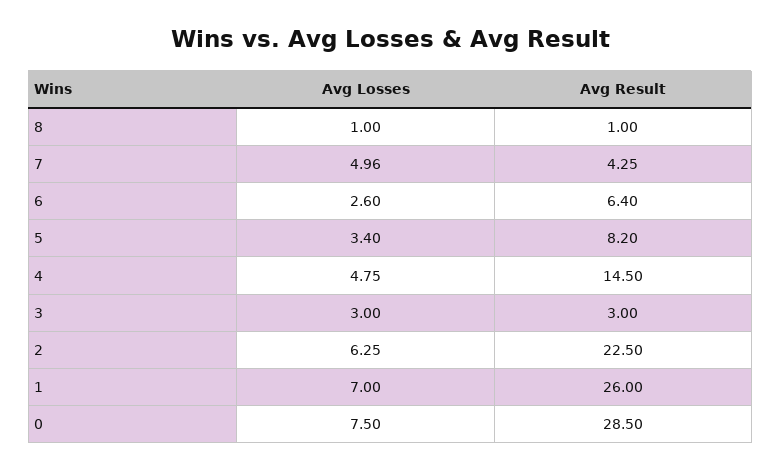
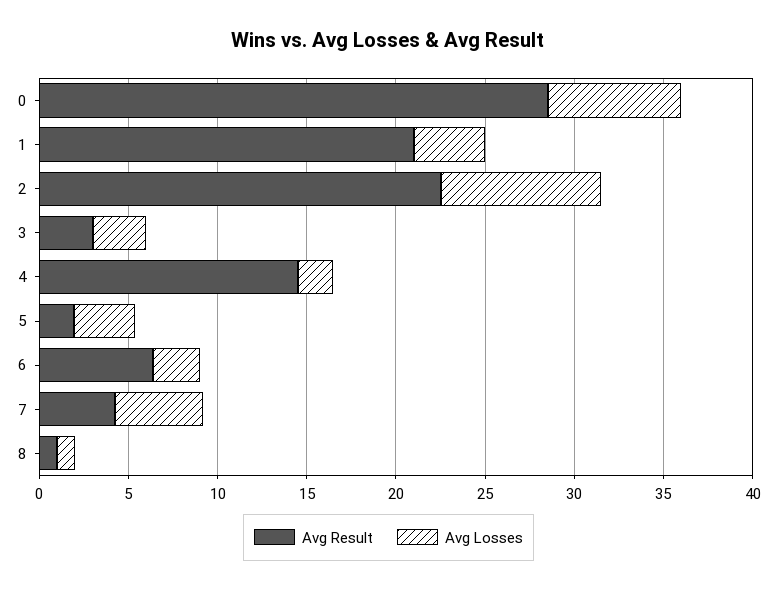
Avg Result, 5: 8.2 -> 2
Avg Losses, 4: 4.75 -> 2
Avg Losses, 2: 6.25 -> 9
Avg Losses, 1: 7 -> 4
Avg Result, 1: 26 -> 21

